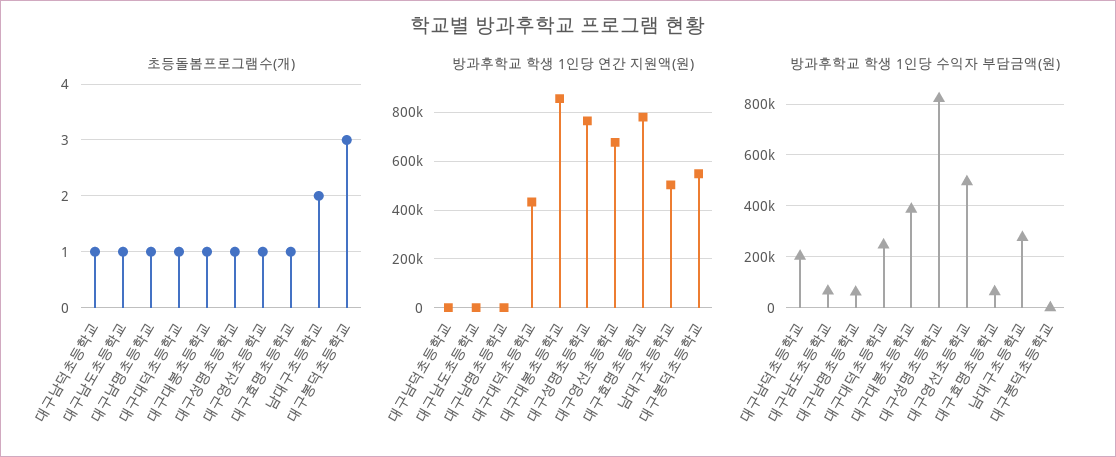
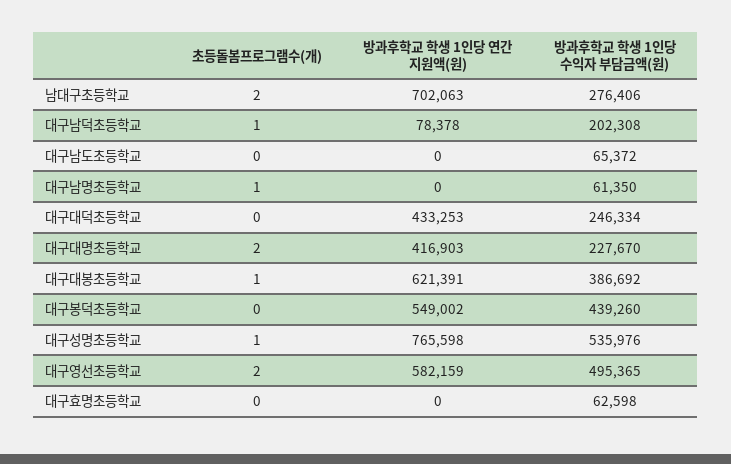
초등돌봄프로그램수(개), 대구남도초등학교: 1 -> 0
초등돌봄프로그램수(개), 대구대덕초등학교: 1 -> 0
초등돌봄프로그램수(개), 대구영선초등학교: 1 -> 2
초등돌봄프로그램수(개), 대구효명초등학교: 1 -> 0
초등돌봄프로그램수(개), 대구봉덕초등학교: 3 -> 0
방과후학교 학생 1인당 연간 지원액(원), 대구남덕초등학교: 0 -> 78378
방과후학교 학생 1인당 연간 지원액(원), 대구대봉초등학교: 850000 -> 621391
방과후학교 학생 1인당 연간 지원액(원), 대구영선초등학교: 675000 -> 582159
방과후학교 학생 1인당 연간 지원액(원), 대구효명초등학교: 775000 -> 0
방과후학교 학생 1인당 연간 지원액(원), 남대구초등학교: 500000 -> 702063
방과후학교 학생 1인당 수익자 부담금액(원), 대구성명초등학교: 825000 -> 535976
방과후학교 학생 1인당 수익자 부담금액(원), 대구봉덕초등학교: 0 -> 439260
초등돌봄프로그램수(개), 대구대명초등학교: none -> 2
방과후학교 학생 1인당 연간 지원액(원), 대구대명초등학교: none -> 416903
방과후학교 학생 1인당 수익자 부담금액(원), 대구대명초등학교: none -> 227670

